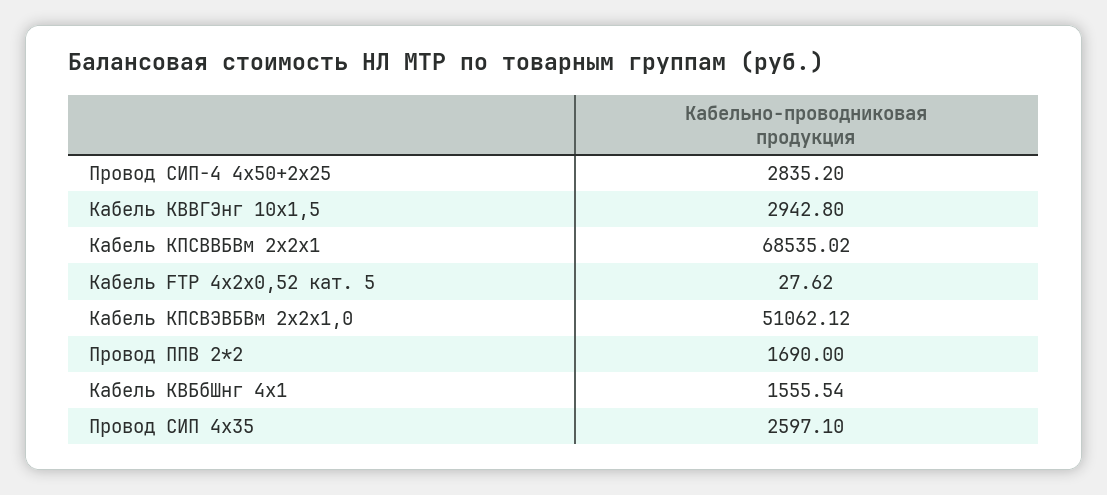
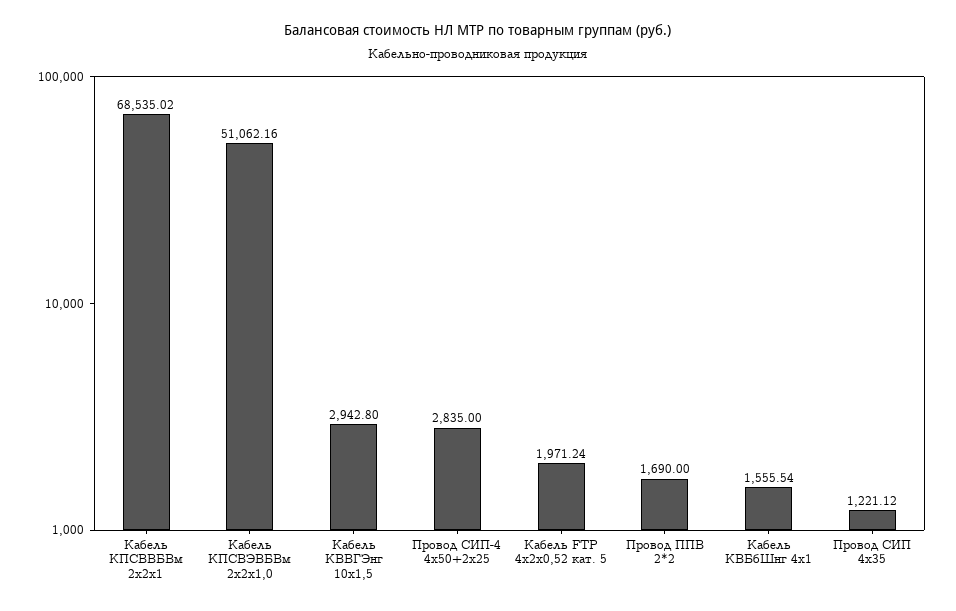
Провод СИП-4 4х50+2х25: 2835.2 -> 2835
Кабель FTP 4х2х0,52 кат. 5: 27.62 -> 1971.24
Кабель КПСВЭВБВм 2х2х1,0: 51062.12 -> 51062.16
Провод СИП 4х35: 2597.1 -> 1221.12

